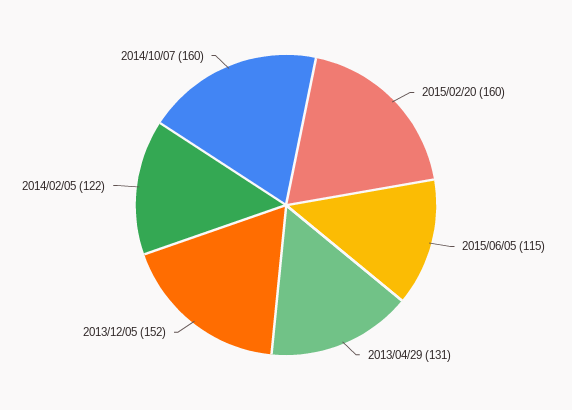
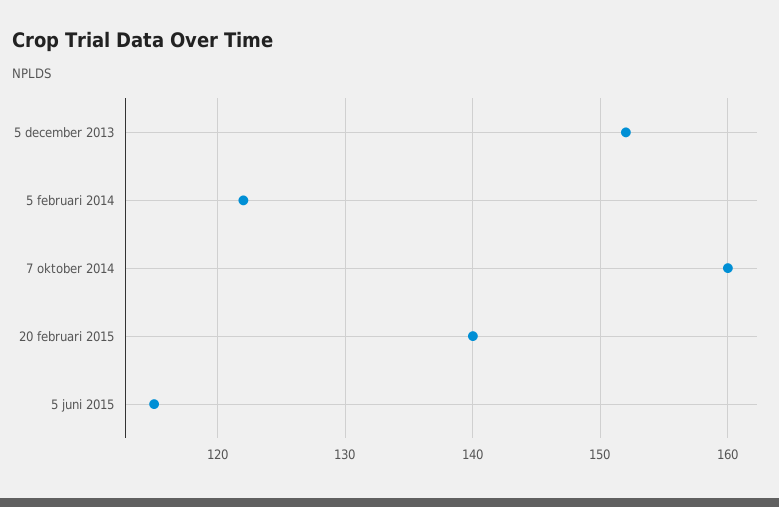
2015/02/20: 160 -> 140
2013/04/29: 131 -> none

